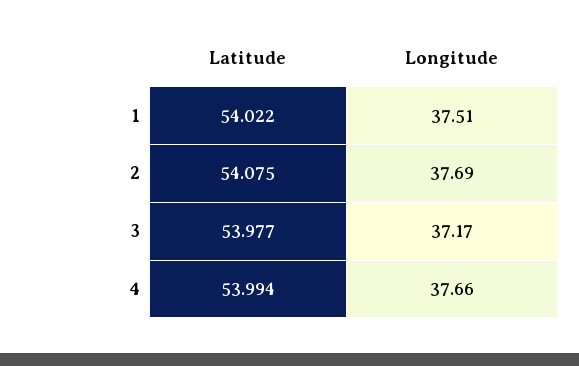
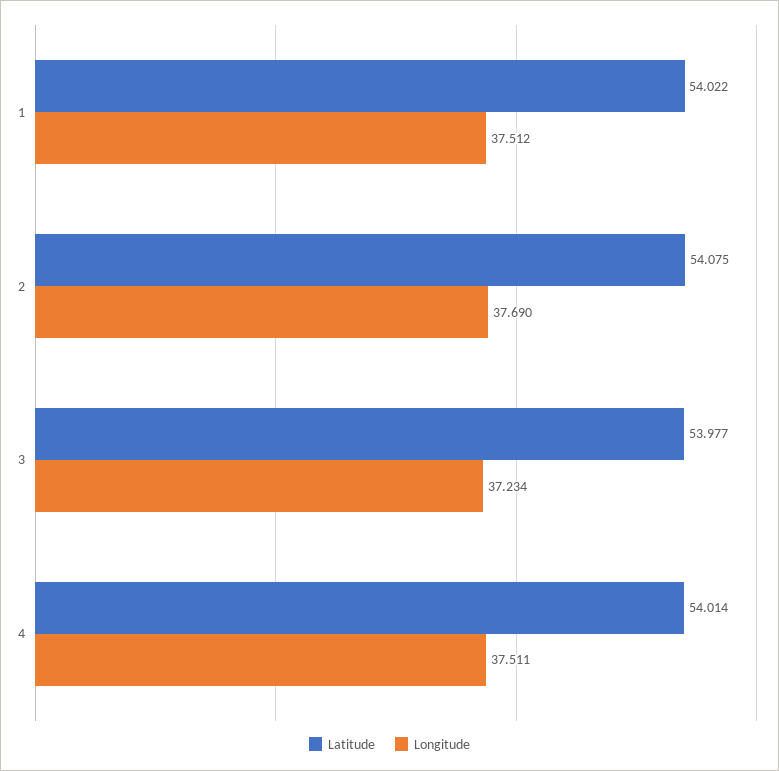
Longitude, 3: 37.17 -> 37.234
Latitude, 4: 53.994 -> 54.014
Longitude, 4: 37.66 -> 37.511

